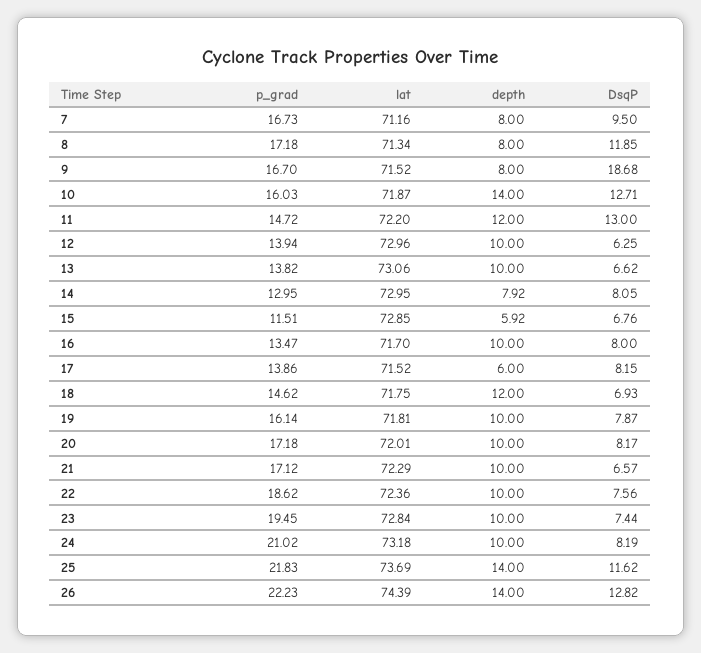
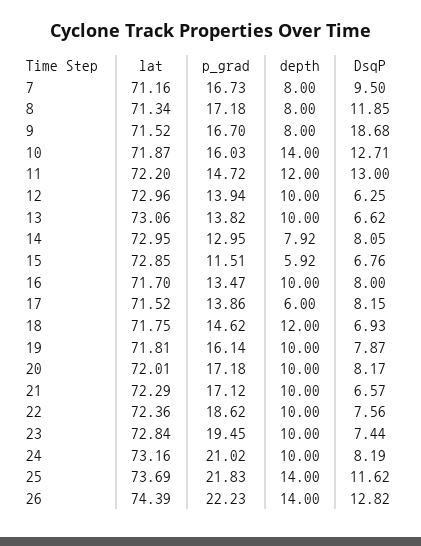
lat, 24: 73.18 -> 73.16

